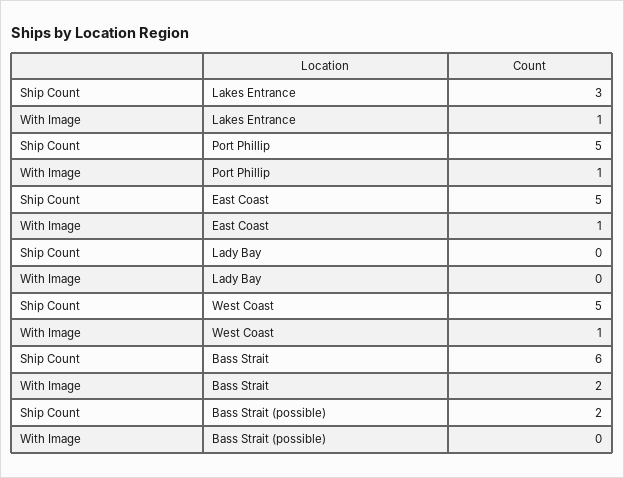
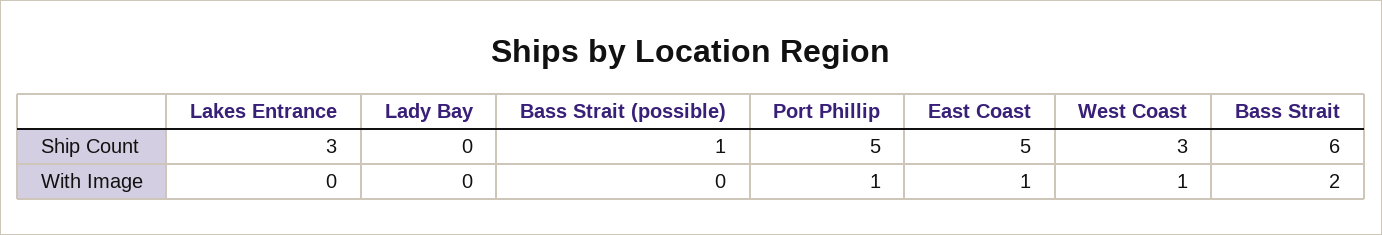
With Image, Lakes Entrance: 1 -> 0
Ship Count, West Coast: 5 -> 3
Ship Count, Bass Strait (possible): 2 -> 1

